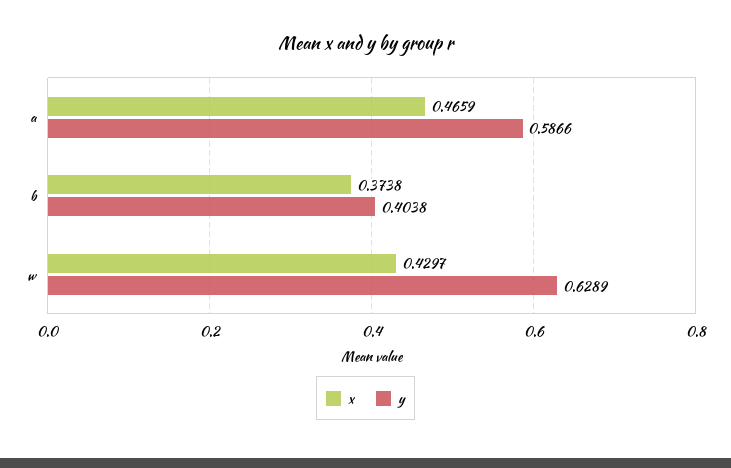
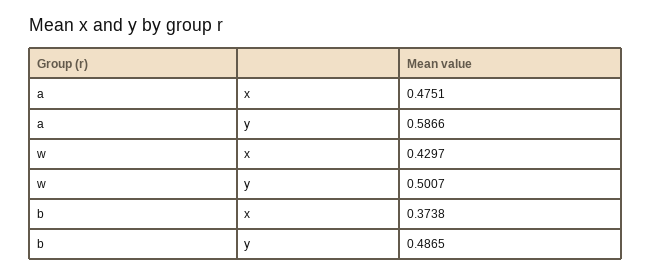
x, a: 0.4659 -> 0.4751
y, b: 0.4038 -> 0.4865
y, w: 0.6289 -> 0.5007

